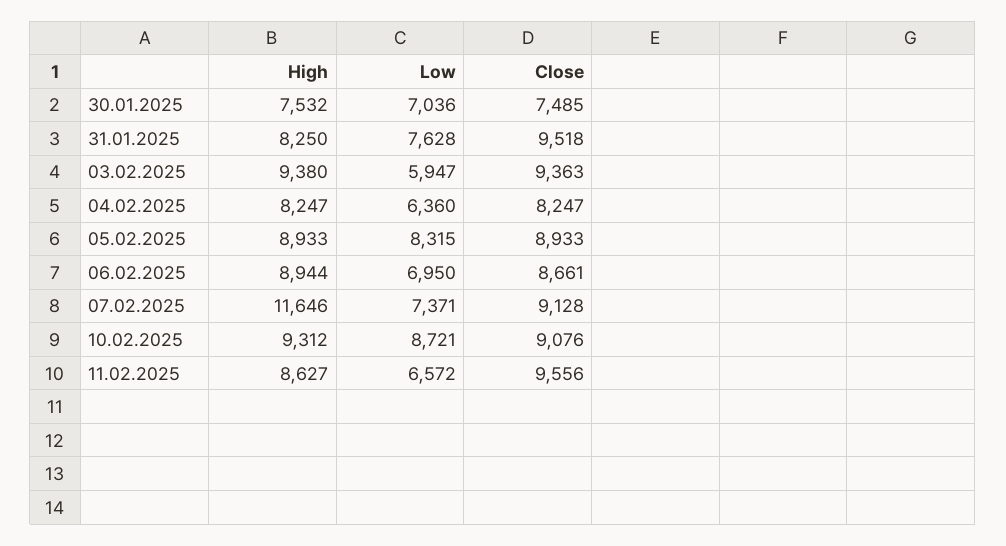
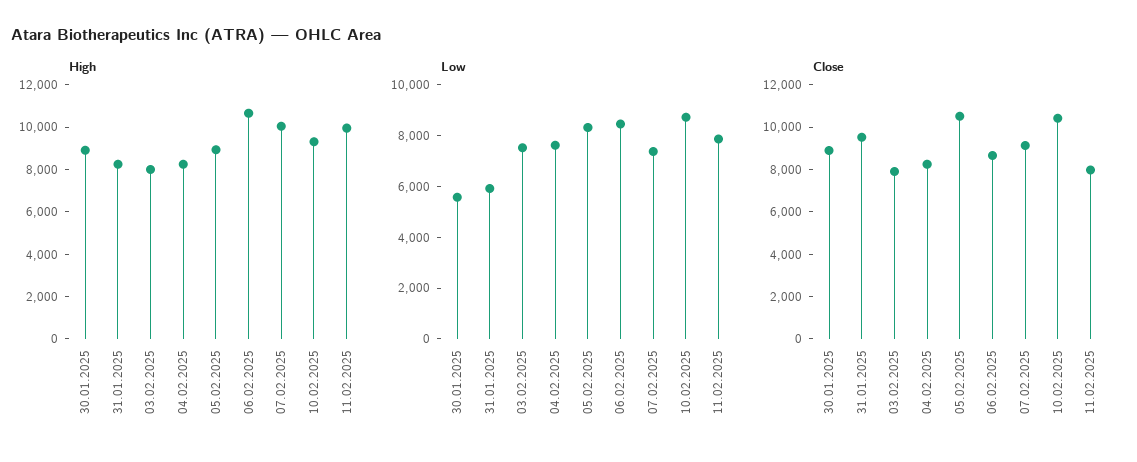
High, 30.01.2025: 7532 -> 9000
Low, 30.01.2025: 7036 -> 5500
Close, 30.01.2025: 7485 -> 9000
Low, 31.01.2025: 7628 -> 6000
High, 03.02.2025: 9380 -> 8000
Low, 03.02.2025: 5947 -> 7500
Close, 03.02.2025: 9363 -> 8000
Low, 04.02.2025: 6360 -> 7500
Close, 05.02.2025: 8933 -> 10500
High, 06.02.2025: 8944 -> 10500
Low, 06.02.2025: 6950 -> 8500
High, 07.02.2025: 11646 -> 10000
Close, 10.02.2025: 9076 -> 10500
High, 11.02.2025: 8627 -> 10000
Low, 11.02.2025: 6572 -> 8000
Close, 11.02.2025: 9556 -> 8000

